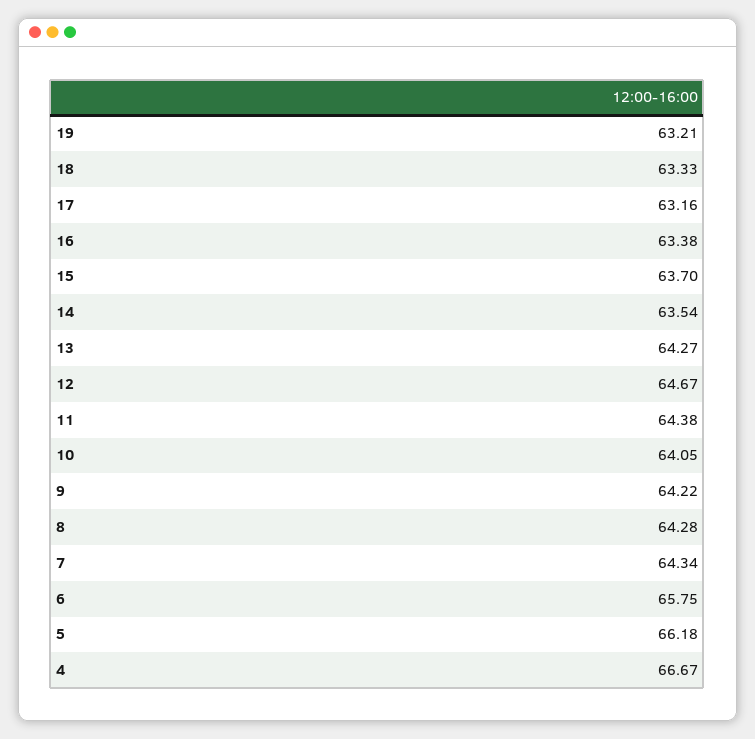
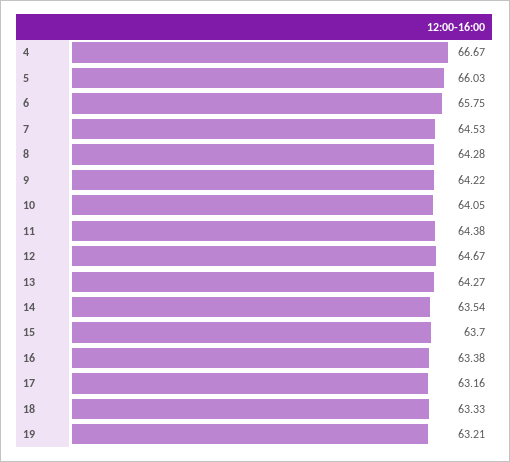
7: 64.34 -> 64.53
5: 66.18 -> 66.03

